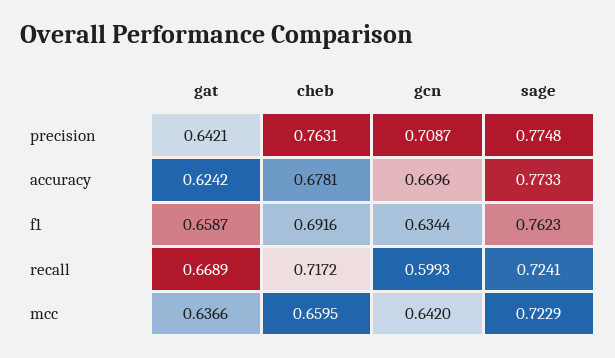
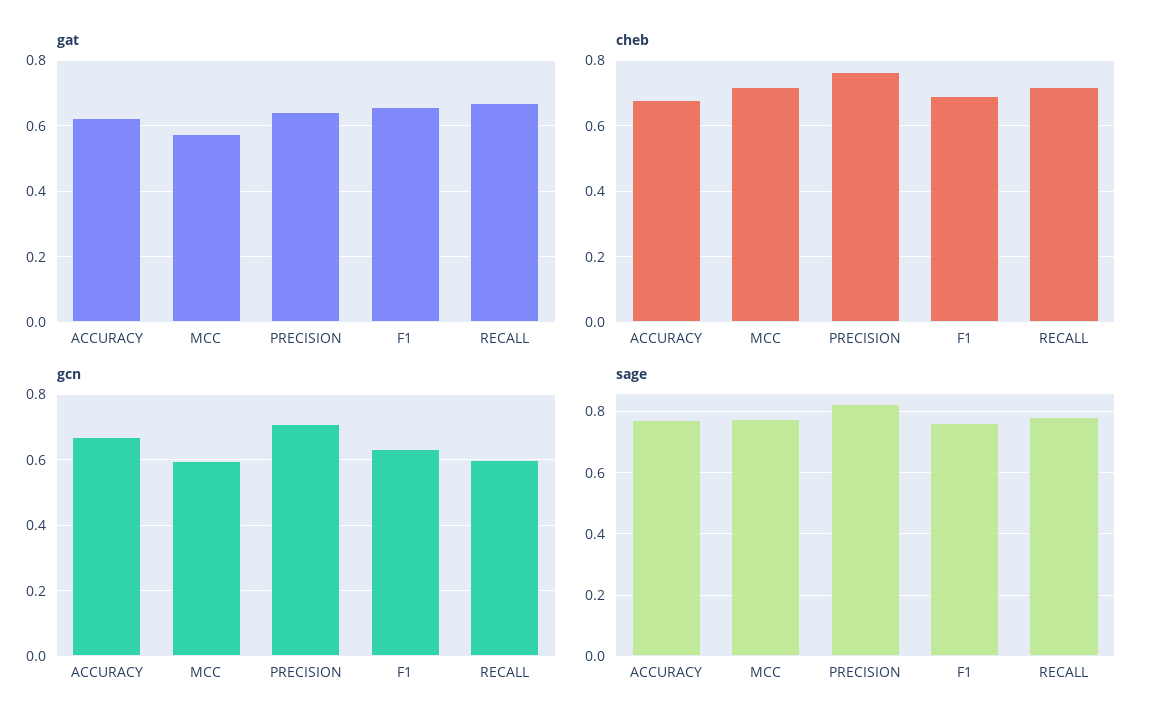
sage, precision: 0.7748 -> 0.82
sage, recall: 0.7241 -> 0.78
gat, mcc: 0.6366 -> 0.58
cheb, mcc: 0.6595 -> 0.72
gcn, mcc: 0.642 -> 0.6
sage, mcc: 0.7229 -> 0.78

